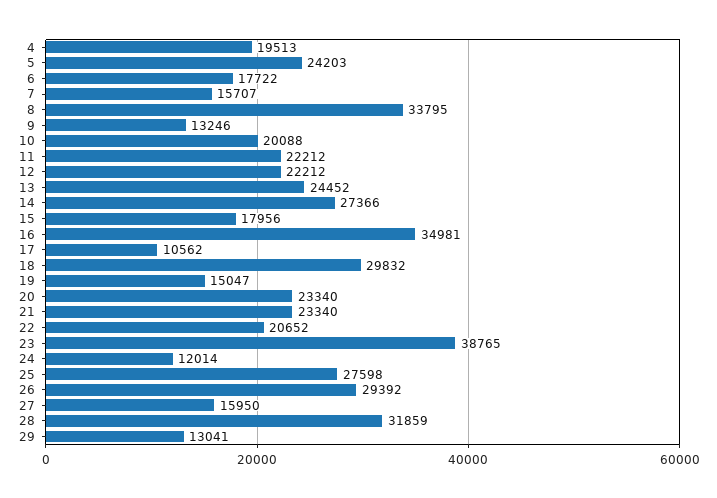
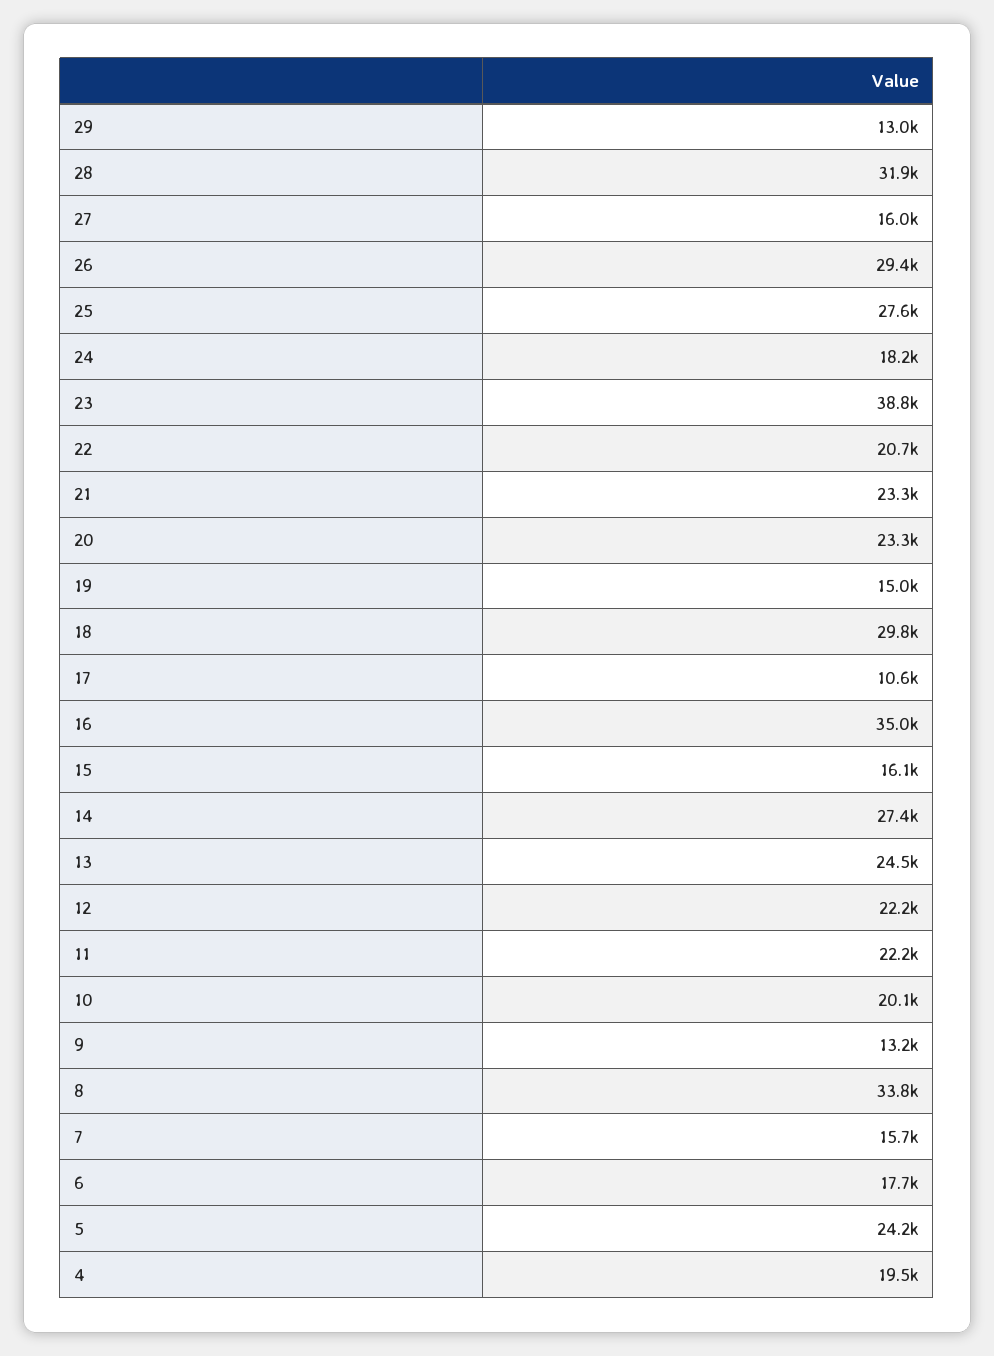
15: 17956 -> 16100
24: 12014 -> 18200

